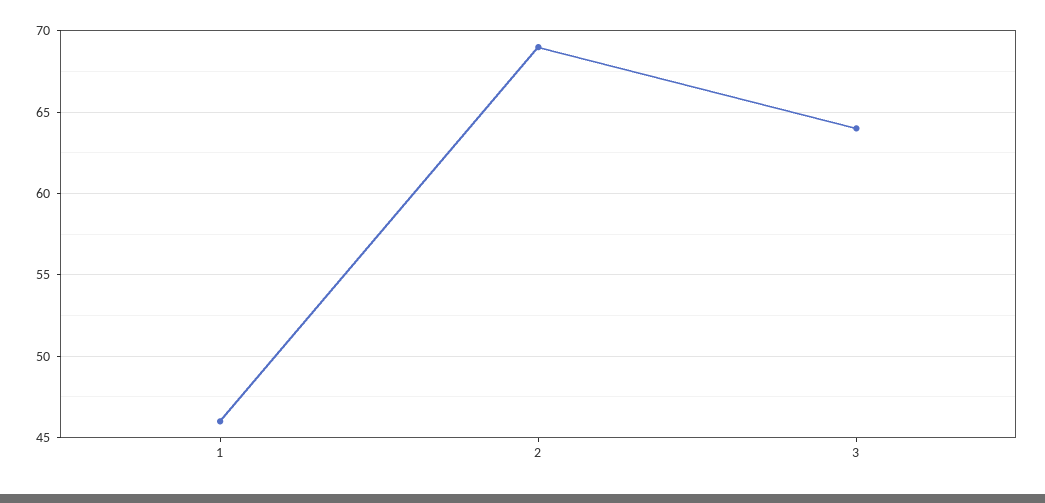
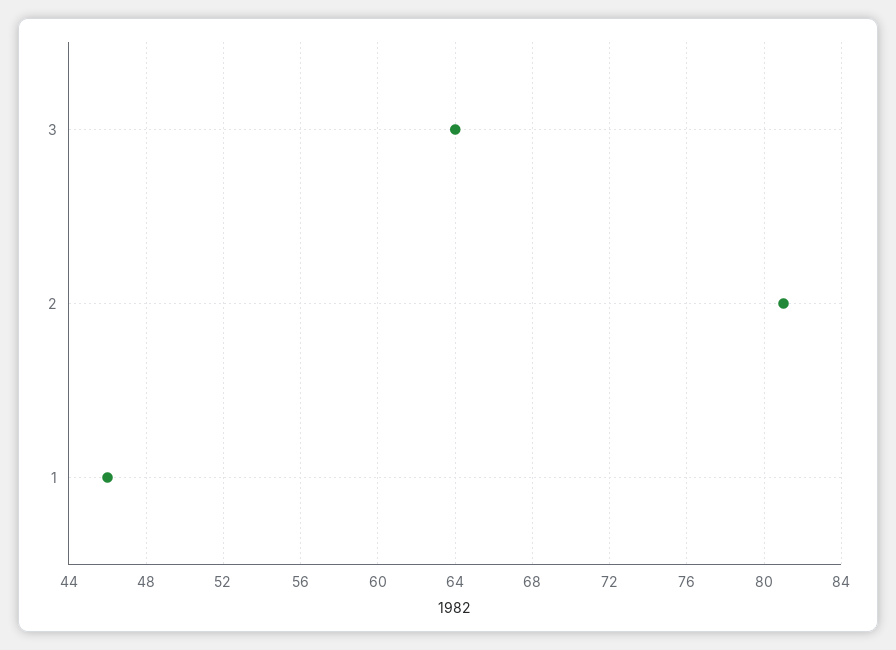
2: 69 -> 81

